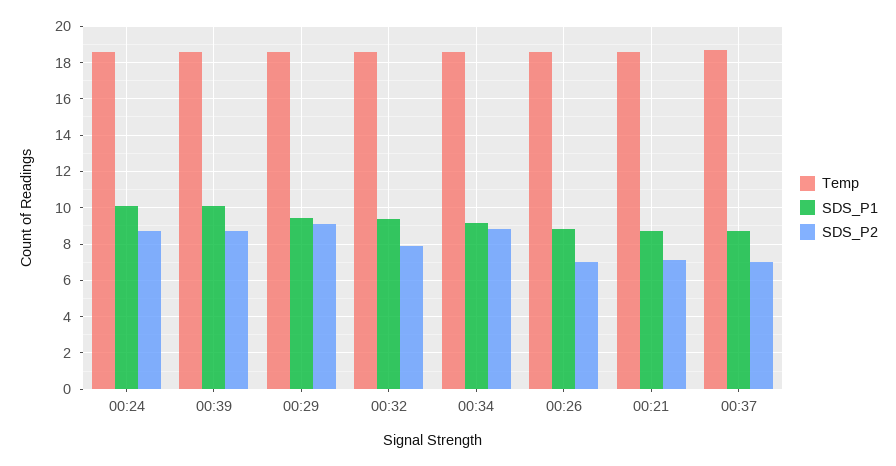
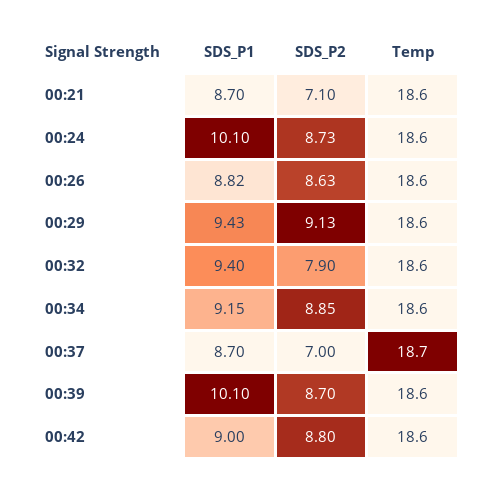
SDS_P2, 00:26: 7 -> 8.63
SDS_P1, 00:42: none -> 9
SDS_P2, 00:42: none -> 8.8
Temp, 00:42: none -> 18.6

